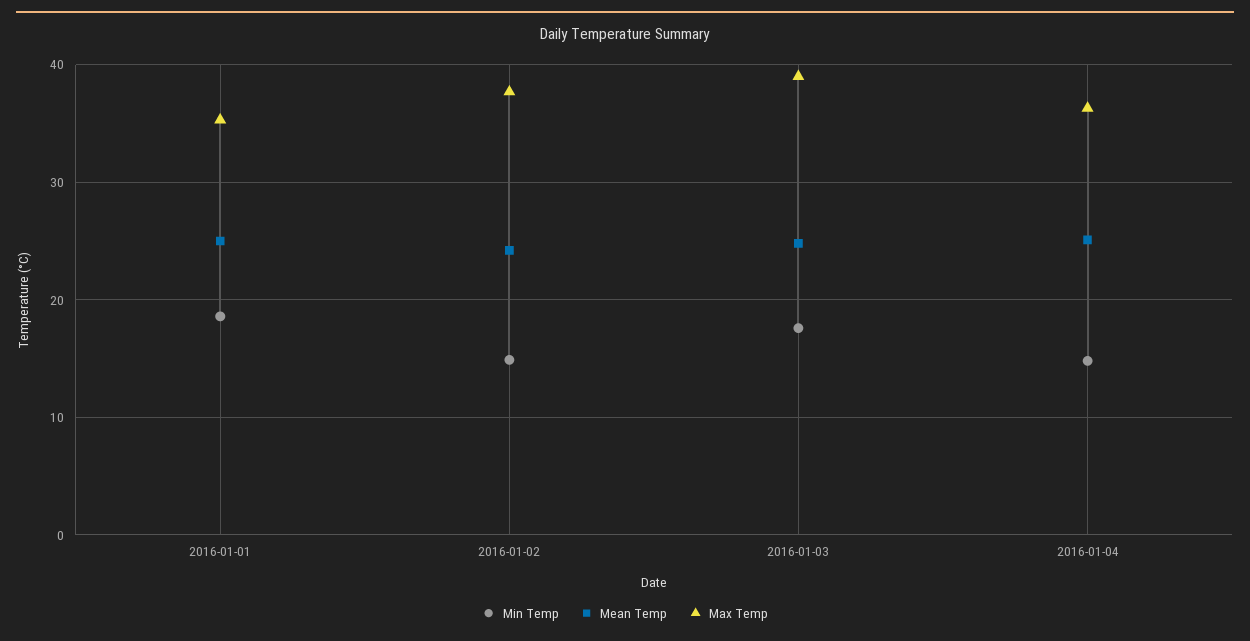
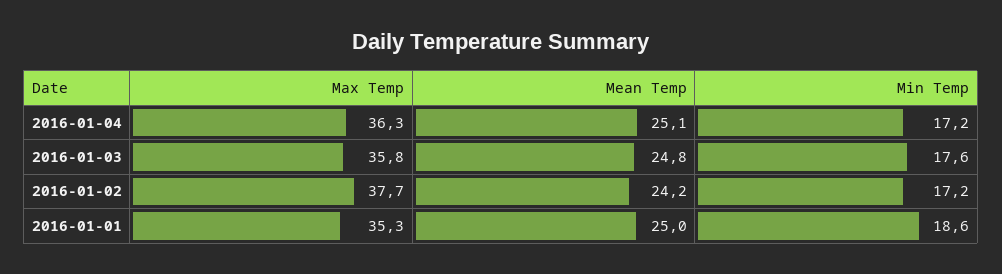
Min Temp, 2016-01-02: 15 -> 17.2
Max Temp, 2016-01-03: 39 -> 35.8
Min Temp, 2016-01-04: 15 -> 17.2

